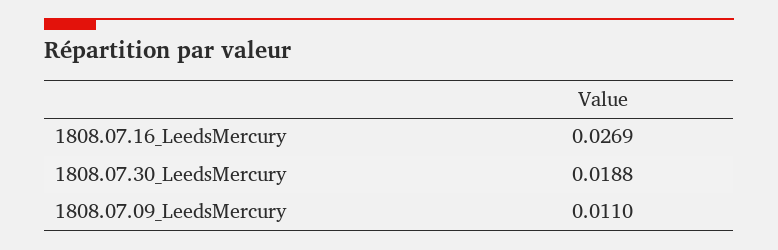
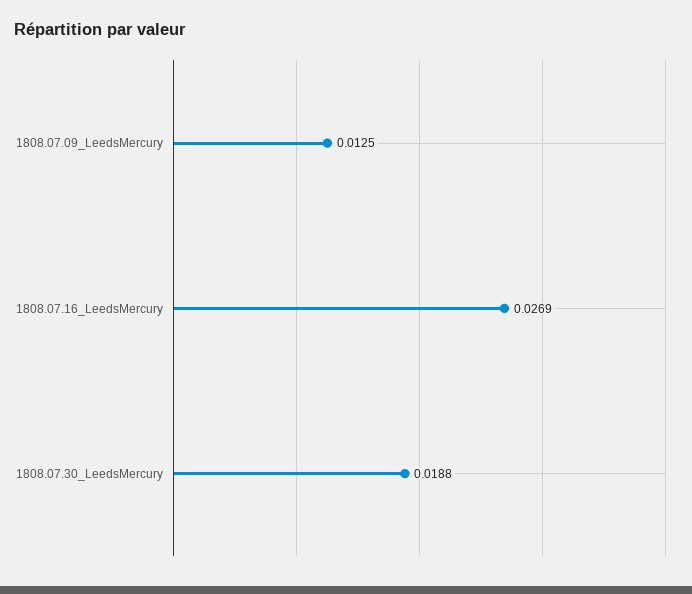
1808.07.09_LeedsMercury: 0.011 -> 0.0125

